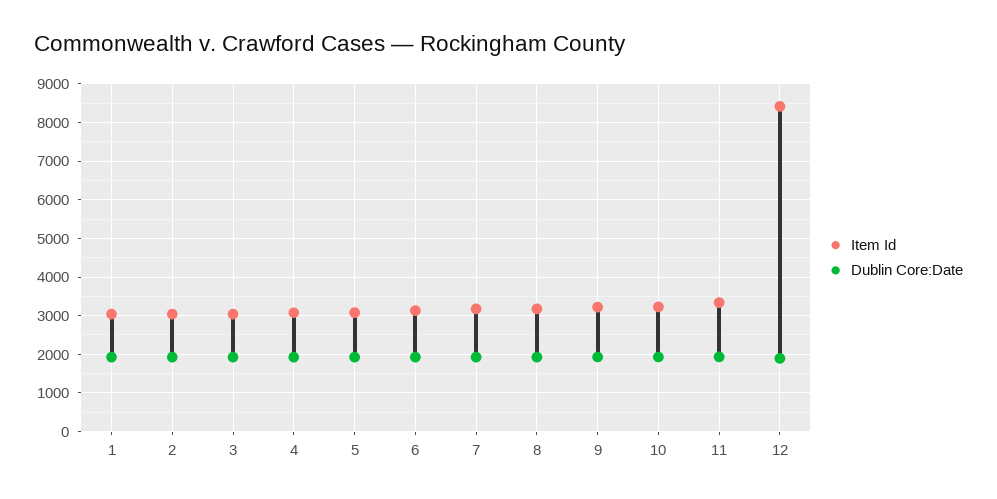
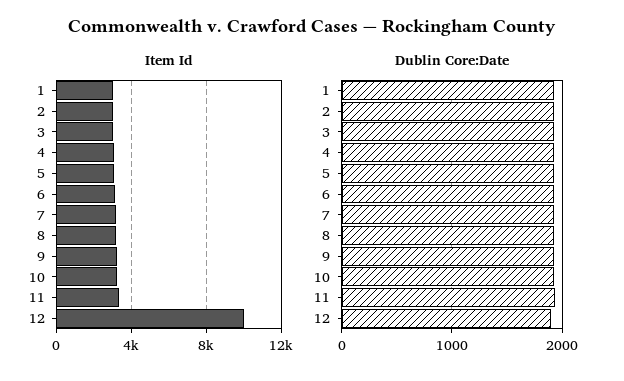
Item Id, 12: 8400 -> 10000

